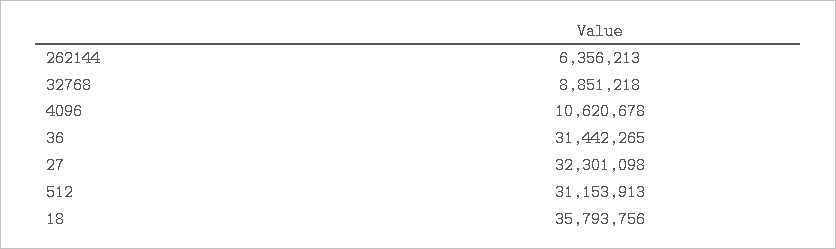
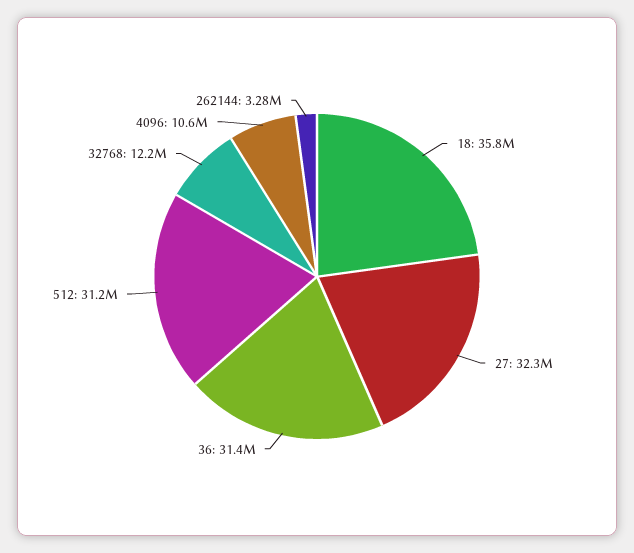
262144: 6356213 -> 3280000
32768: 8851218 -> 12200000

